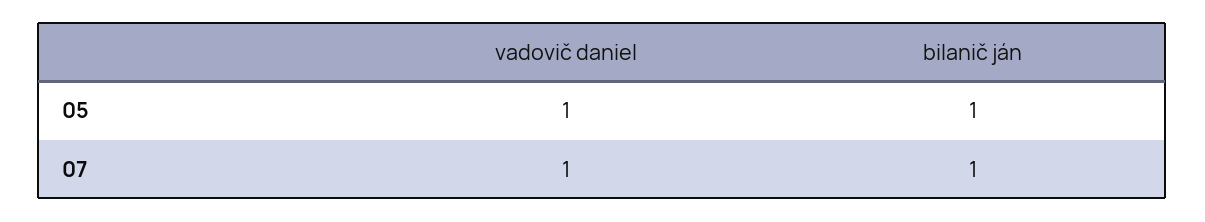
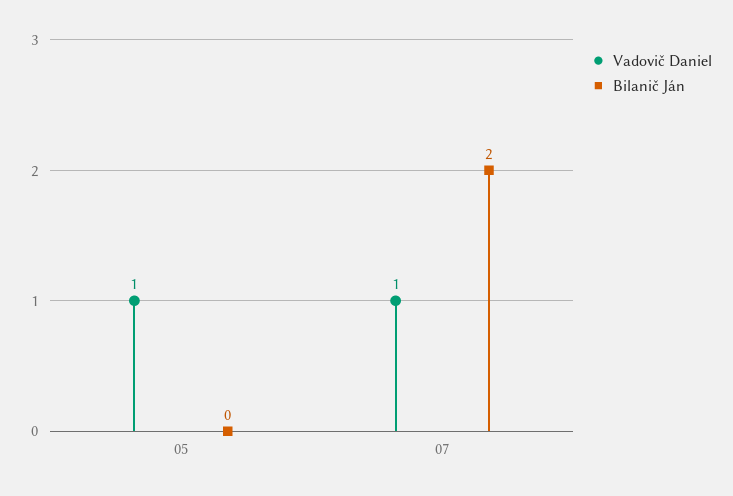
bilanič ján, 05: 1 -> 0
bilanič ján, 07: 1 -> 2

